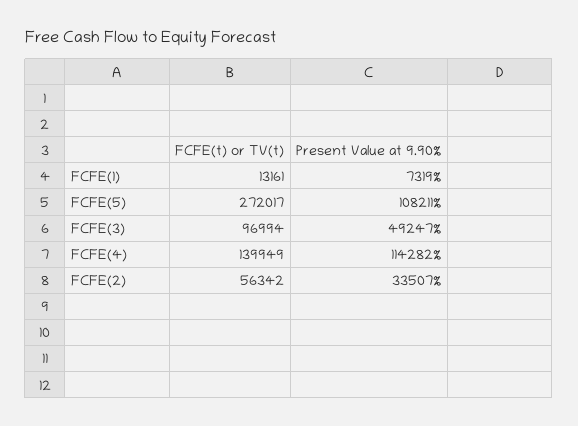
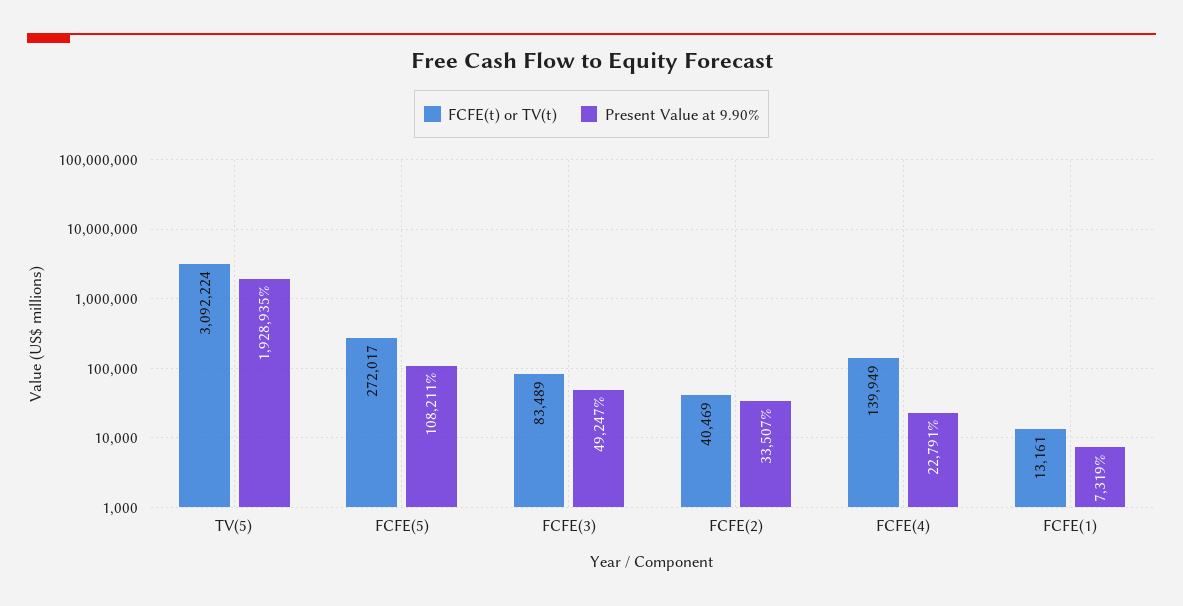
FCFE(t) or TV(t), FCFE(3): 96994 -> 83489
Present Value at 9.90%, FCFE(4): 114282 -> 22791
FCFE(t) or TV(t), FCFE(2): 56342 -> 40469
FCFE(t) or TV(t), TV(5): none -> 3092224
Present Value at 9.90%, TV(5): none -> 1928935

